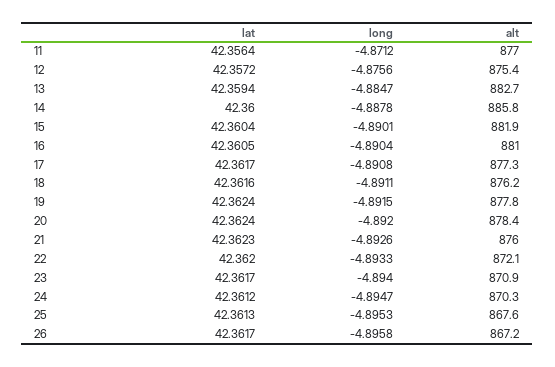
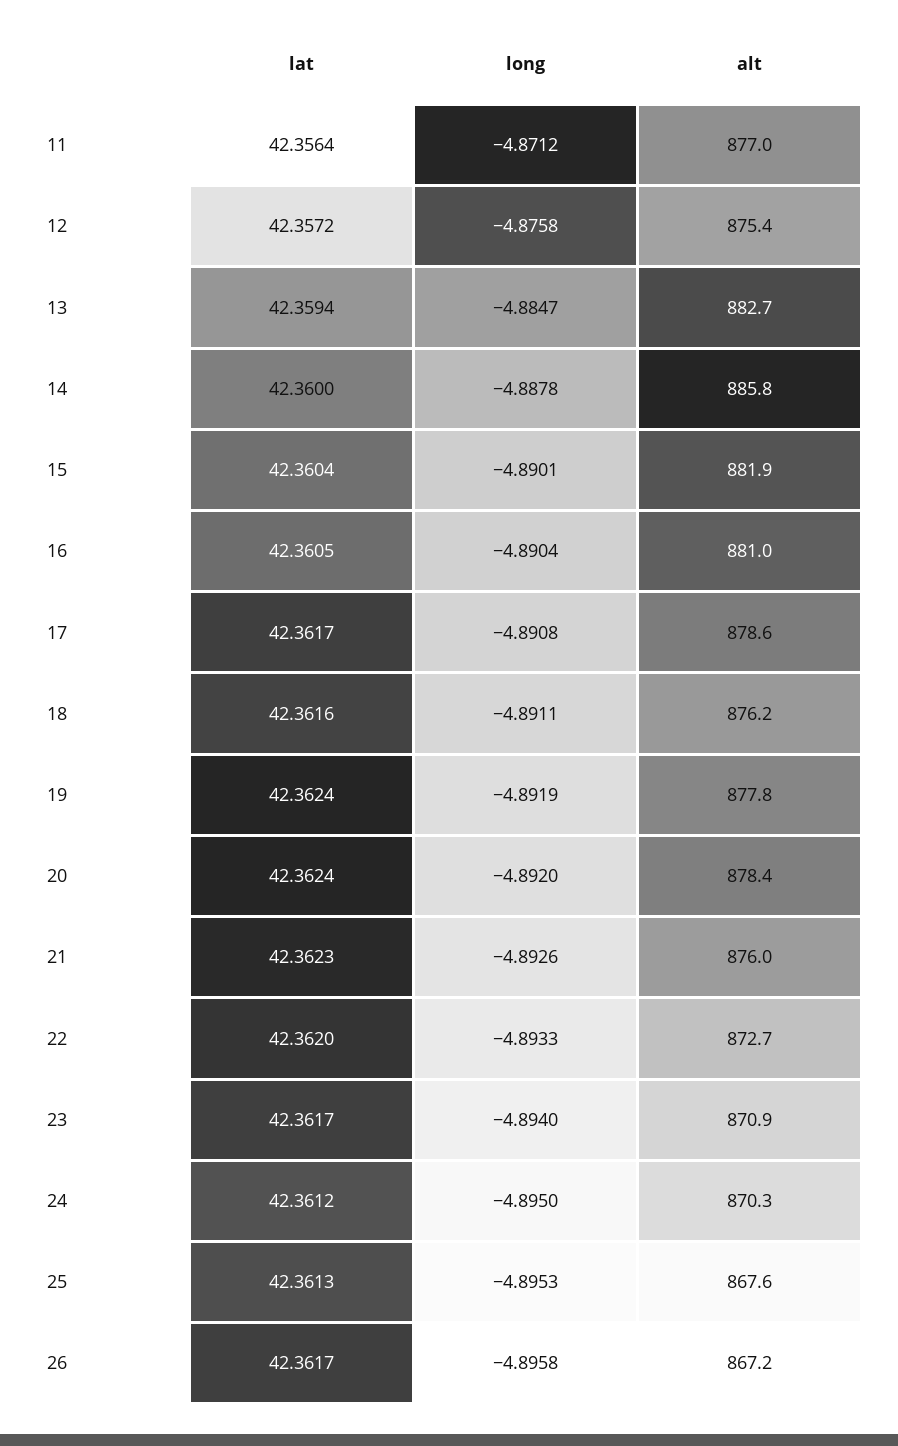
long, 12: -4.8756 -> -4.8758
alt, 17: 877.3 -> 878.6
long, 19: -4.8915 -> -4.8919
alt, 22: 872.1 -> 872.7
long, 24: -4.8947 -> -4.895

